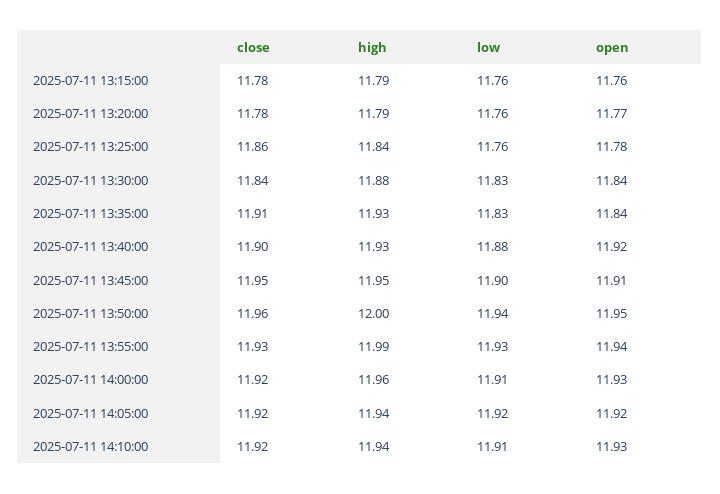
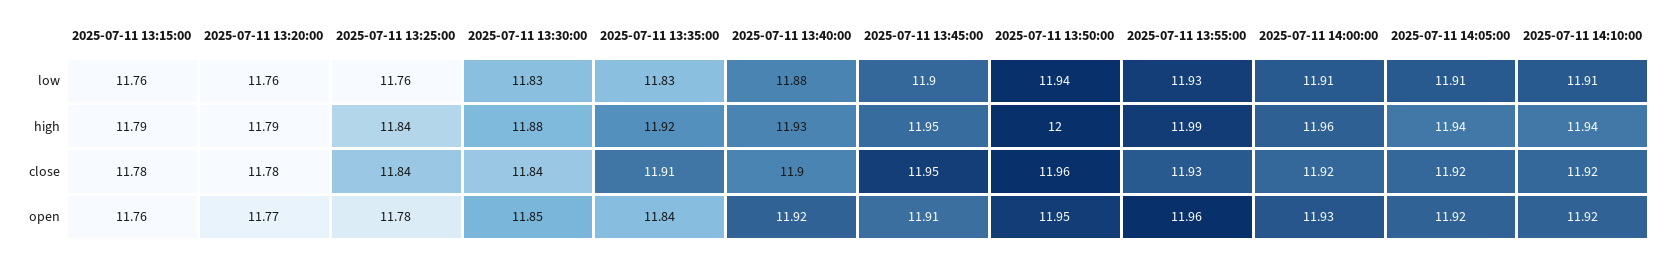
close, 2025-07-11 13:25:00: 11.86 -> 11.84
open, 2025-07-11 13:30:00: 11.84 -> 11.85
high, 2025-07-11 13:35:00: 11.93 -> 11.92
open, 2025-07-11 13:55:00: 11.94 -> 11.96
low, 2025-07-11 14:05:00: 11.92 -> 11.91
open, 2025-07-11 14:10:00: 11.93 -> 11.92

